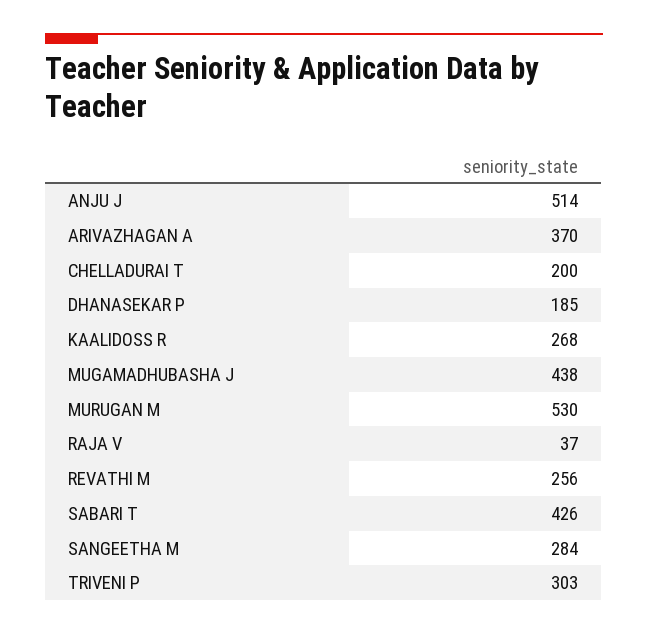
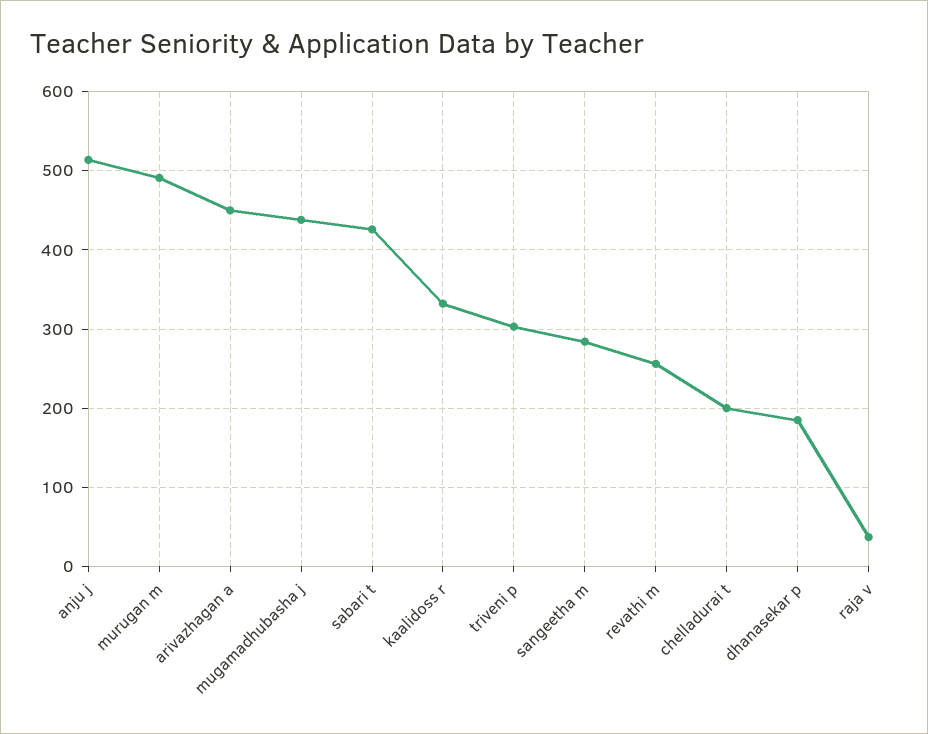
ARIVAZHAGAN A: 370 -> 450
KAALIDOSS R: 268 -> 330
MURUGAN M: 530 -> 490

